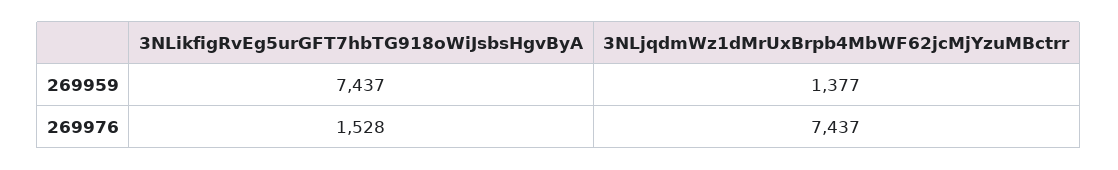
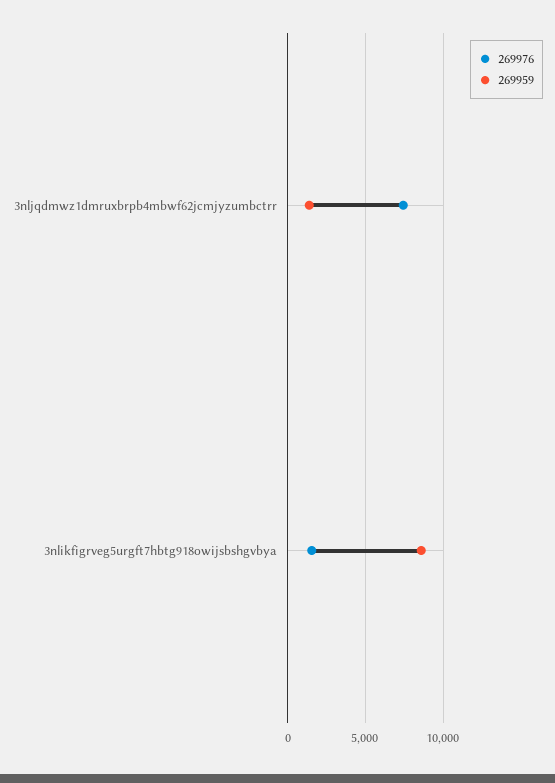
269959, 3NLikfigRvEg5urGFT7hbTG918oWiJsbsHgvByA: 7437 -> 8500

